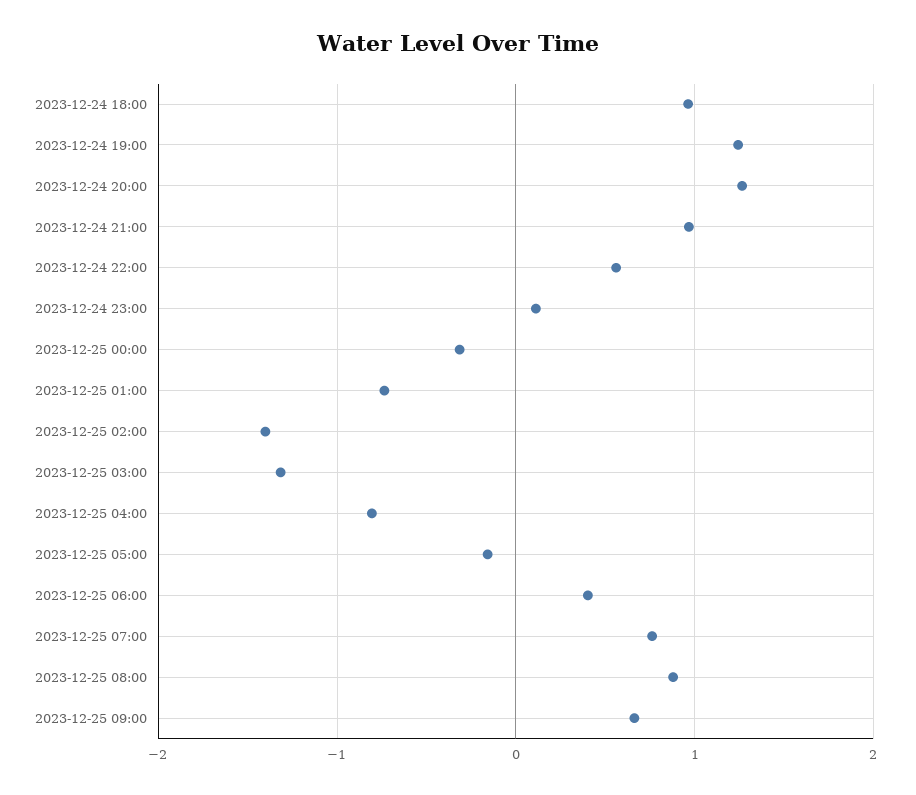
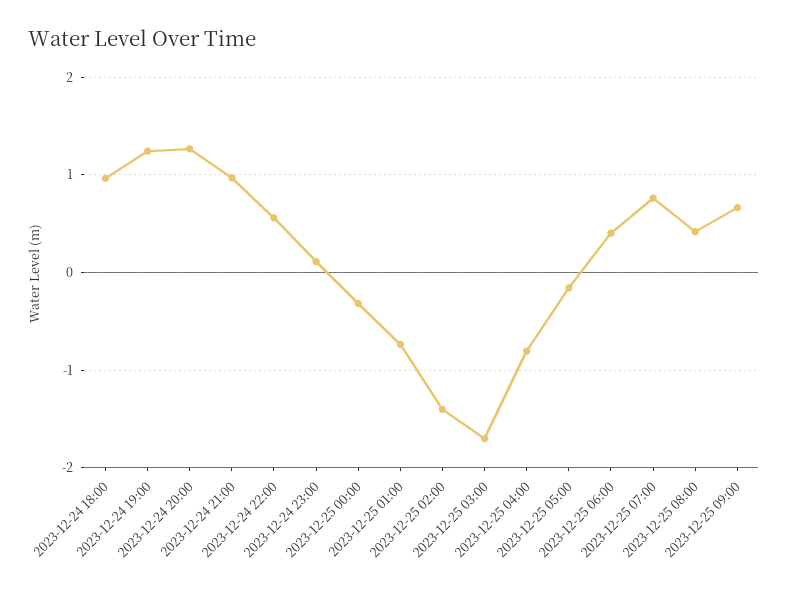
2023-12-25 03:00: -1.3 -> -1.7
2023-12-25 08:00: 0.9 -> 0.4

